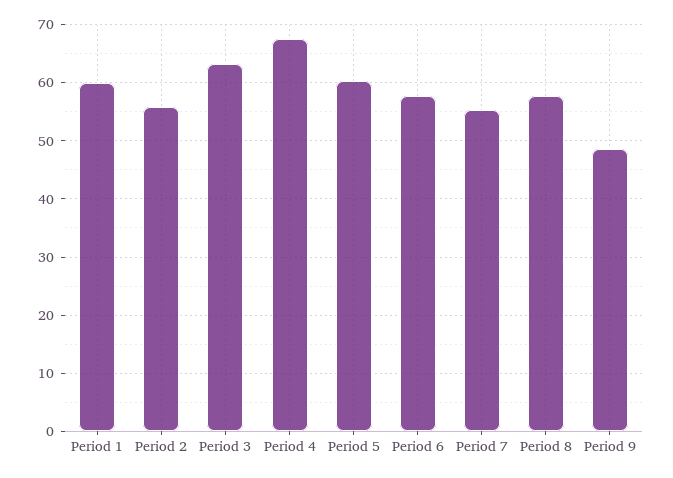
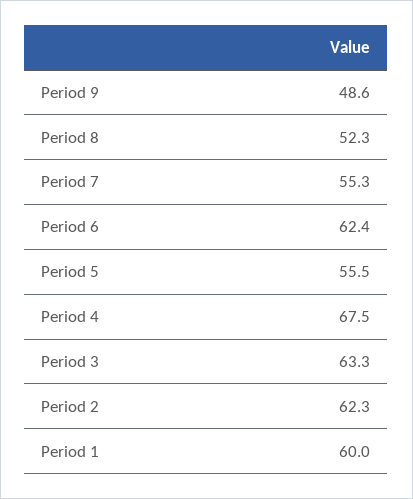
Period 2: 56 -> 62.3
Period 5: 60 -> 55.5
Period 6: 58 -> 62.4
Period 8: 58 -> 52.3

